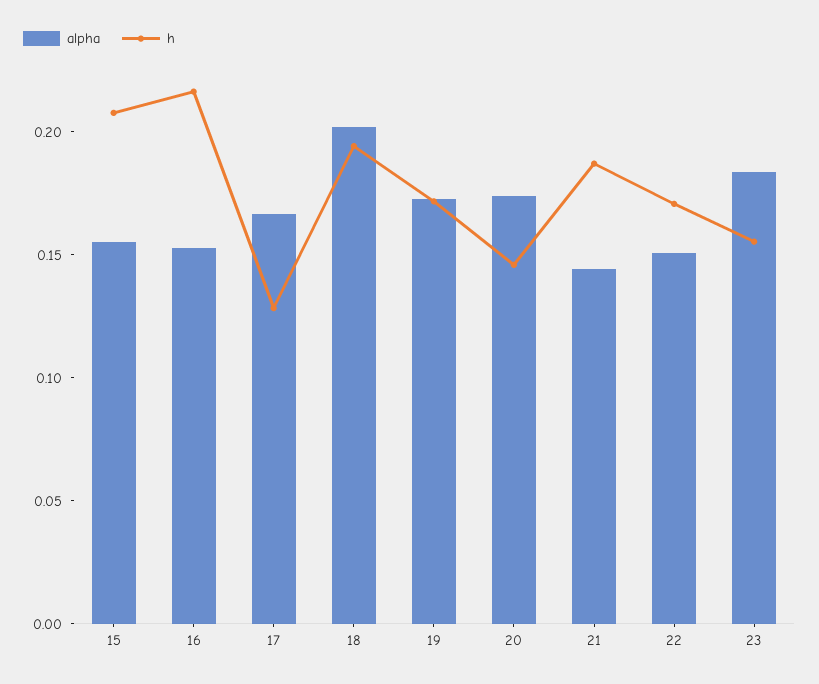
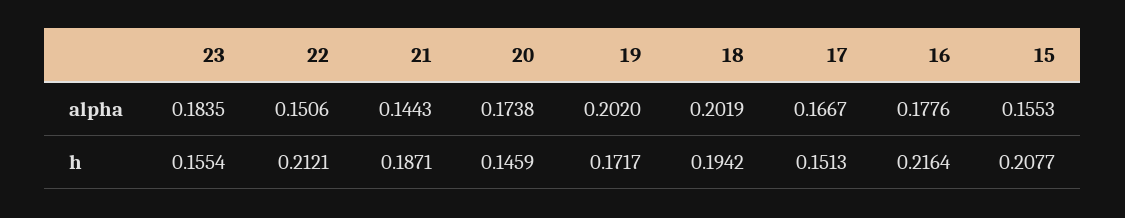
alpha, 16: 0.15 -> 0.1776
h, 17: 0.13 -> 0.1513
alpha, 19: 0.17 -> 0.202
h, 22: 0.17 -> 0.2121

